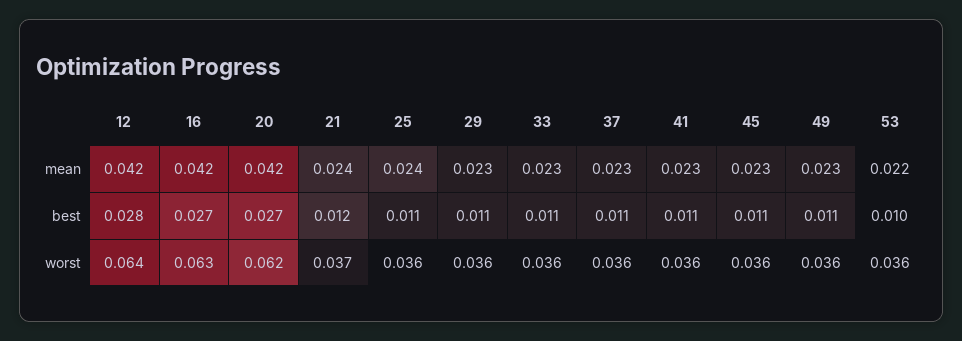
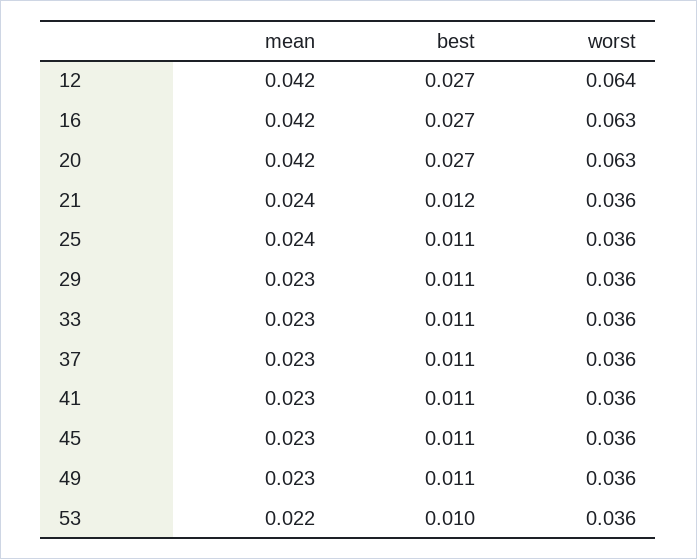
12, best: 0.028 -> 0.027
20, worst: 0.062 -> 0.063
21, worst: 0.037 -> 0.036

